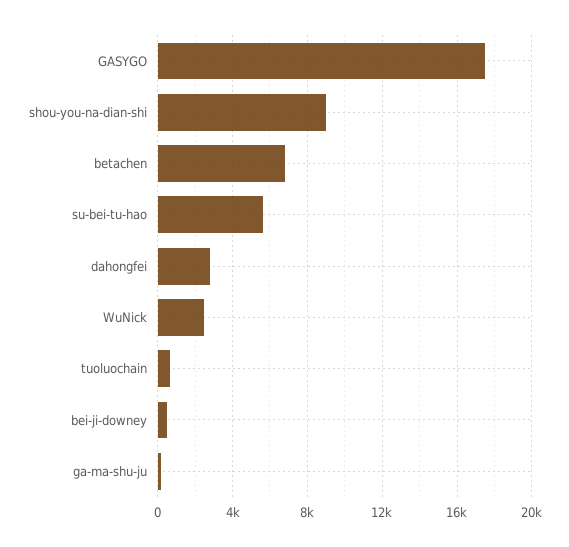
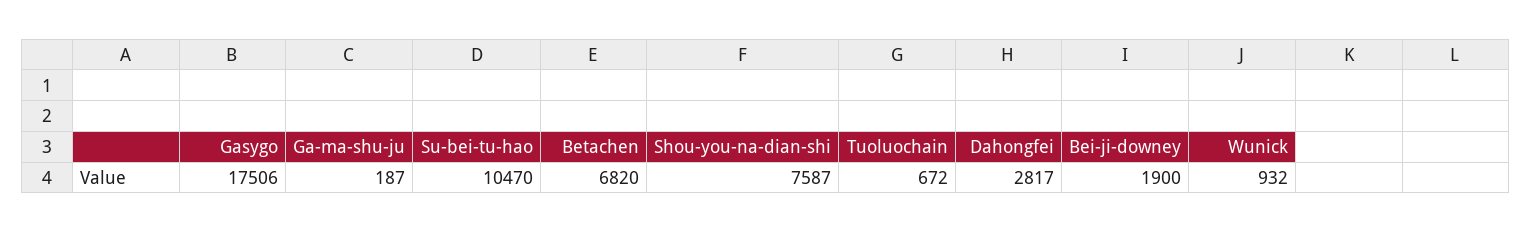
shou-you-na-dian-shi: 9000 -> 7587
su-bei-tu-hao: 5500 -> 10470
WuNick: 2500 -> 932
bei-ji-downey: 500 -> 1900

